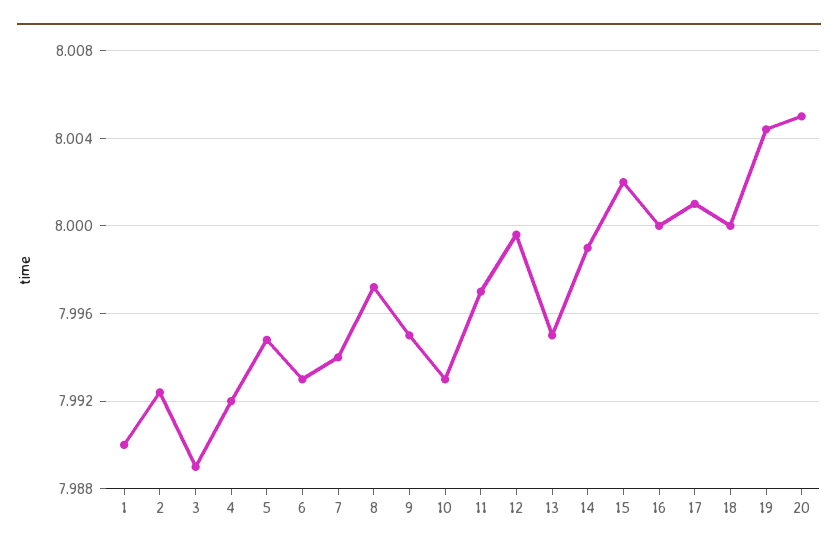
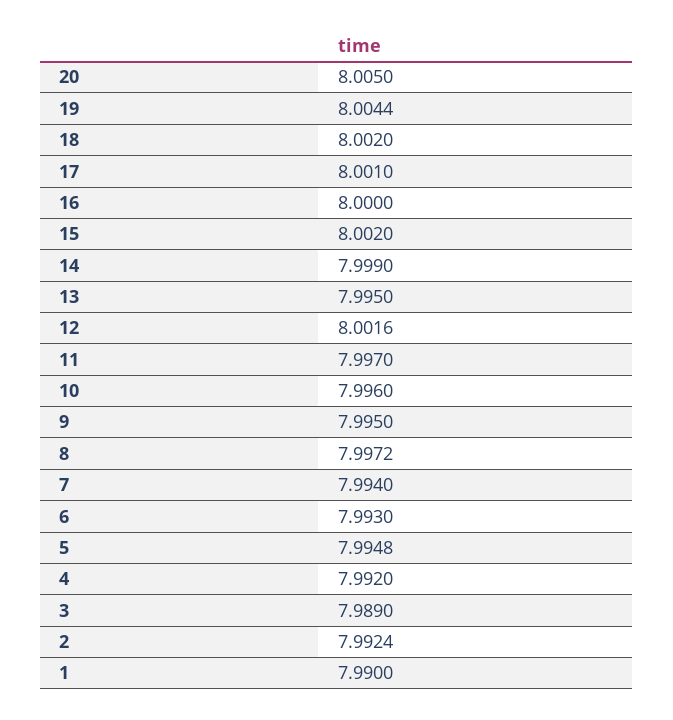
10: 7.993 -> 7.996
12: 7.9995 -> 8.0016
18: 8 -> 8.002

